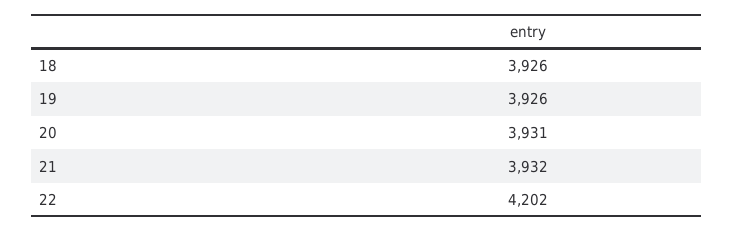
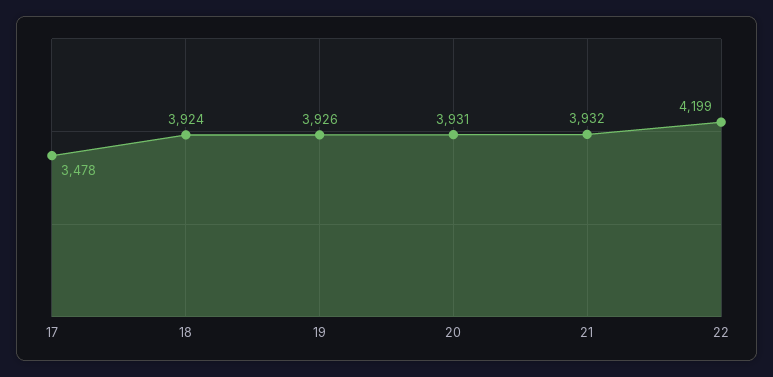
18: 3926 -> 3924
22: 4202 -> 4199
17: none -> 3478

